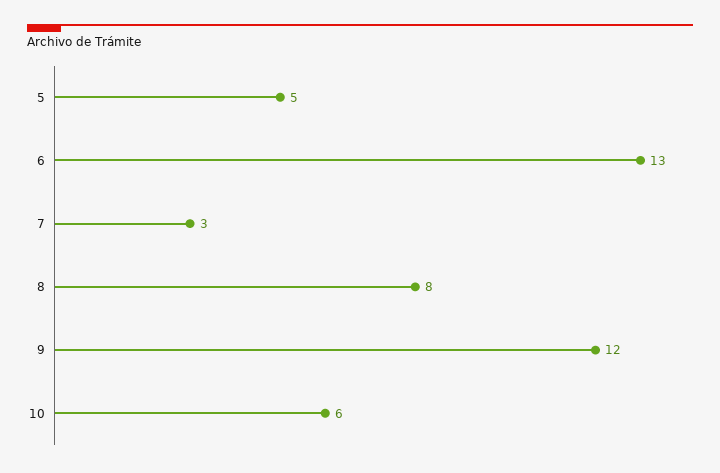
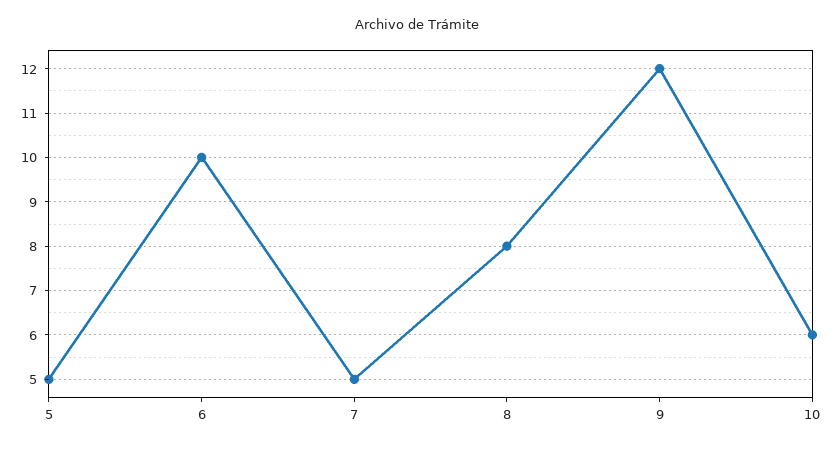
6: 13 -> 10
7: 3 -> 5

